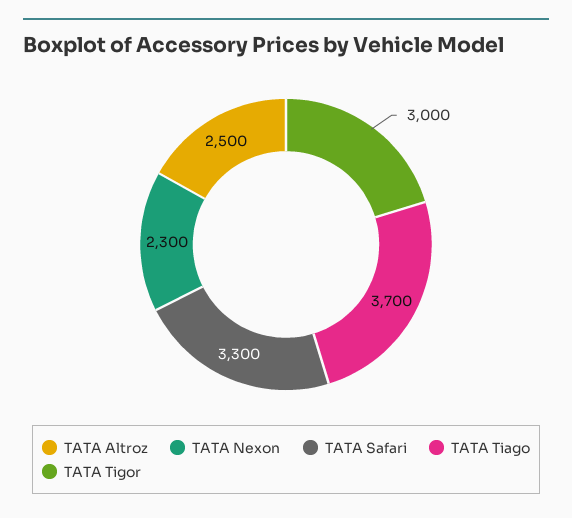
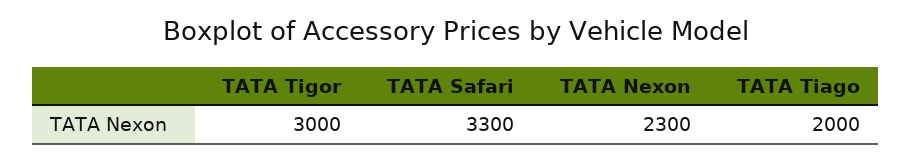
TATA Altroz: 2500 -> none
TATA Tiago: 3700 -> 2000

